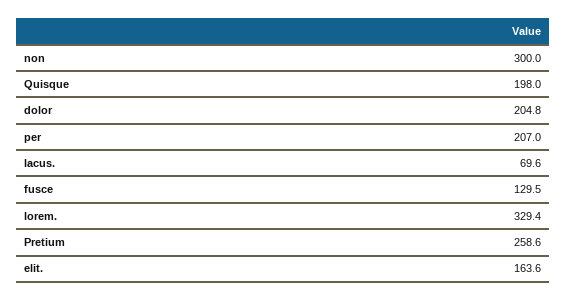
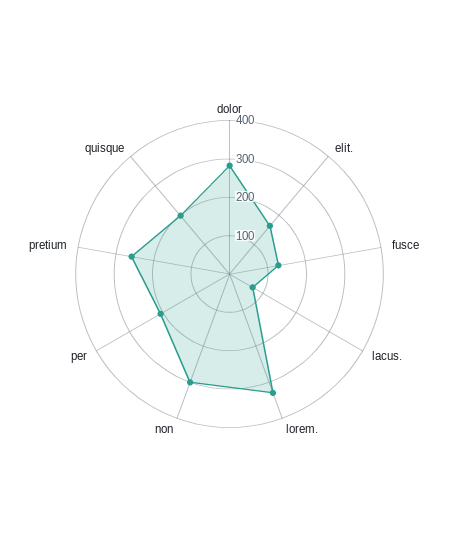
dolor: 204.8 -> 275

